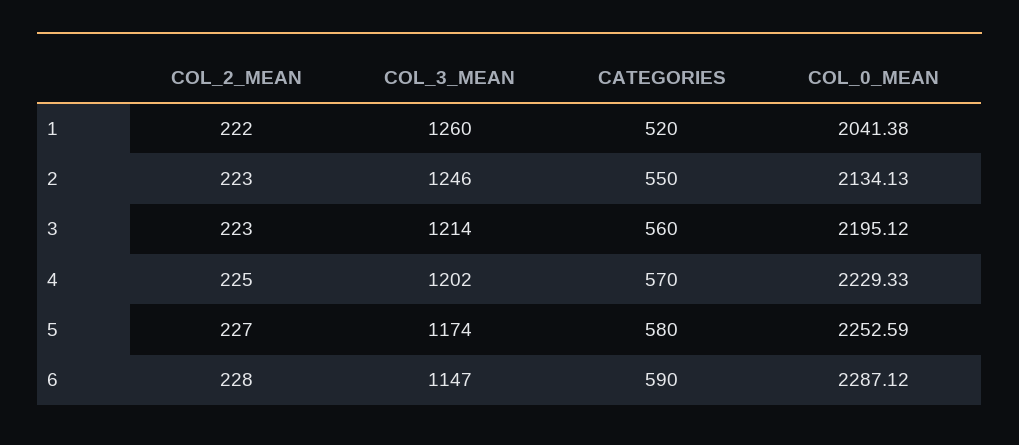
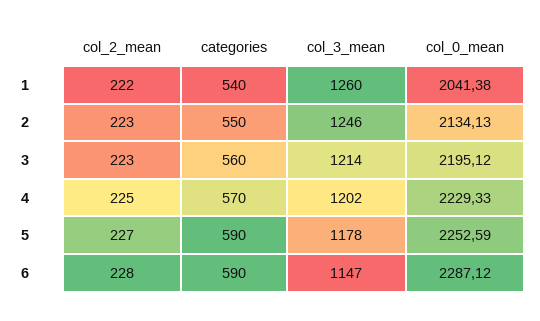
CATEGORIES, 1: 520 -> 540
COL_3_MEAN, 5: 1174 -> 1178
CATEGORIES, 5: 580 -> 590

